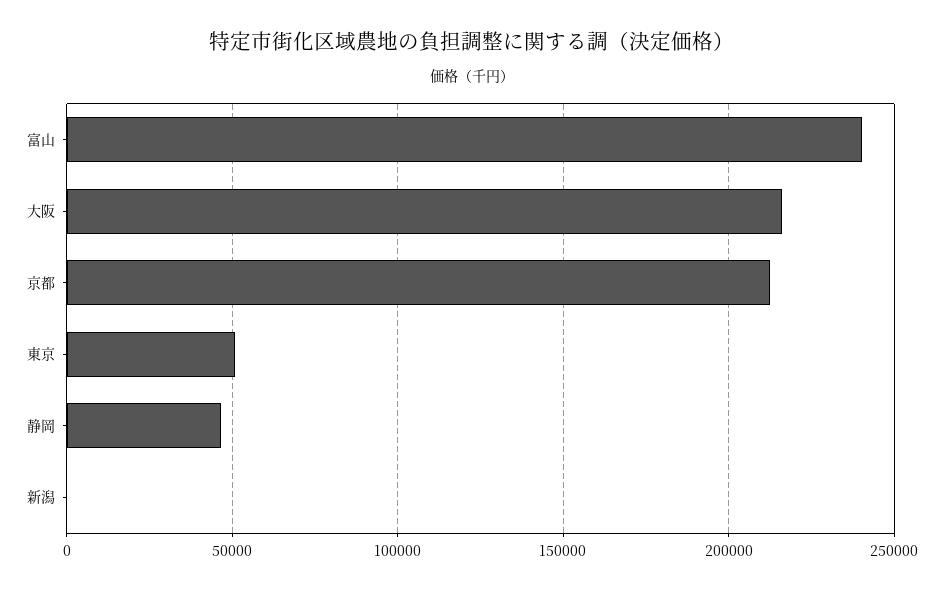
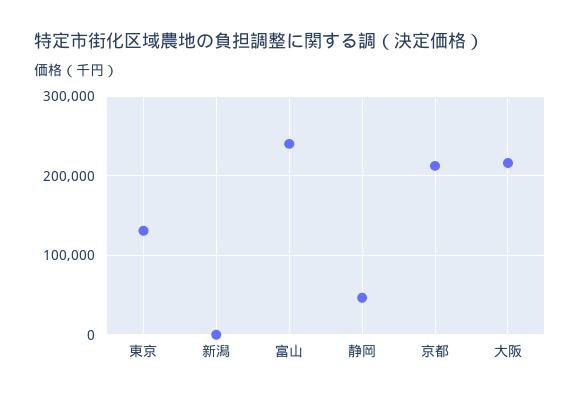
東京: 50000 -> 130000

